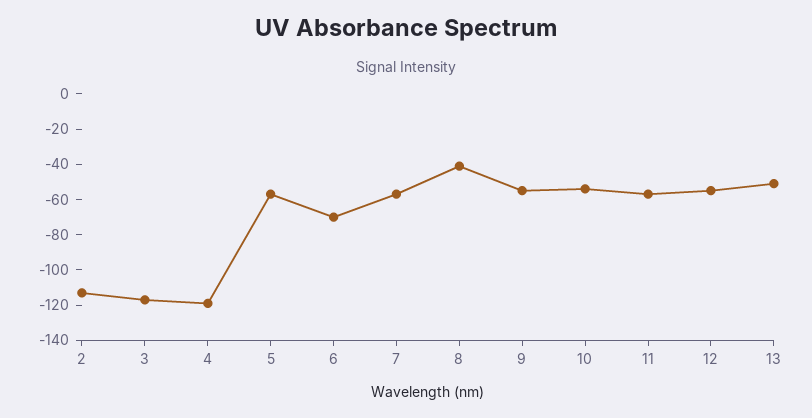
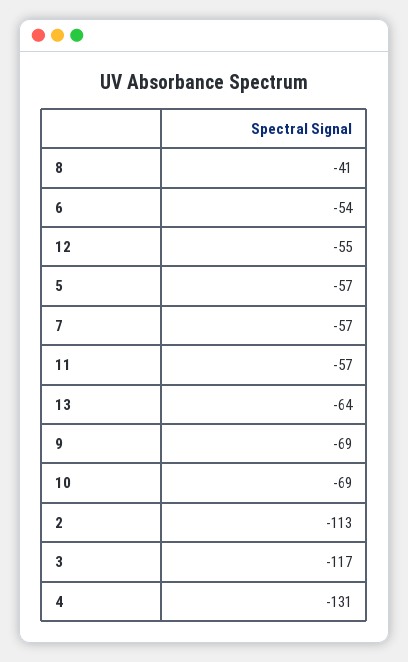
4: -120 -> -131
6: -70 -> -54
9: -55 -> -69
10: -55 -> -69
13: -50 -> -64

